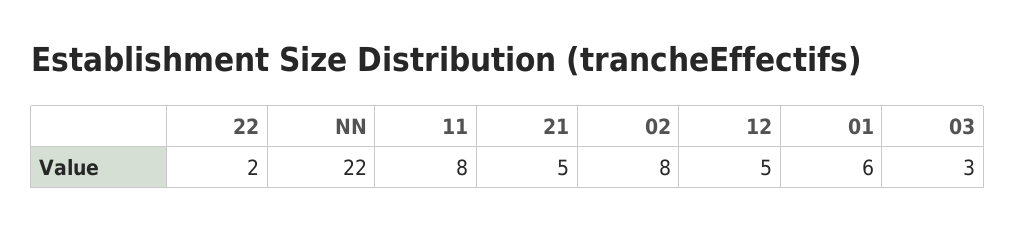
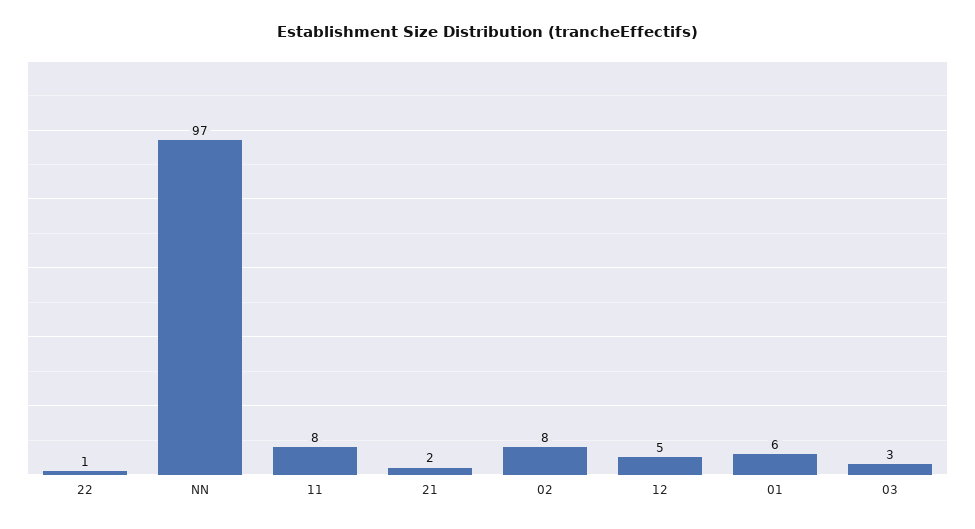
22: 2 -> 1
NN: 22 -> 97
21: 5 -> 2

